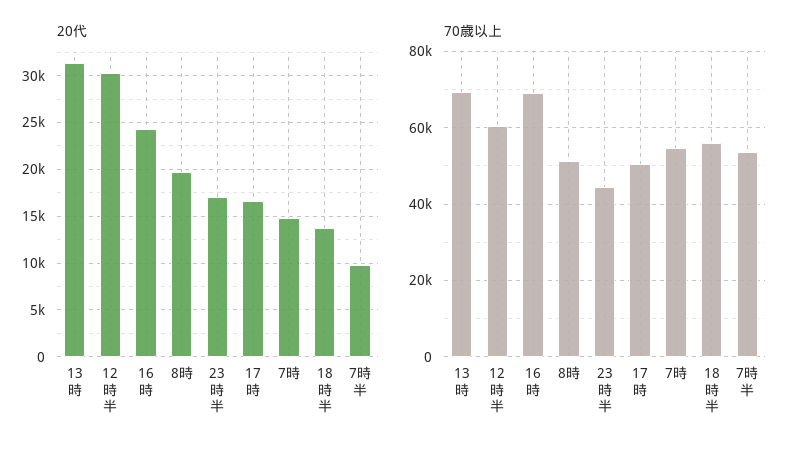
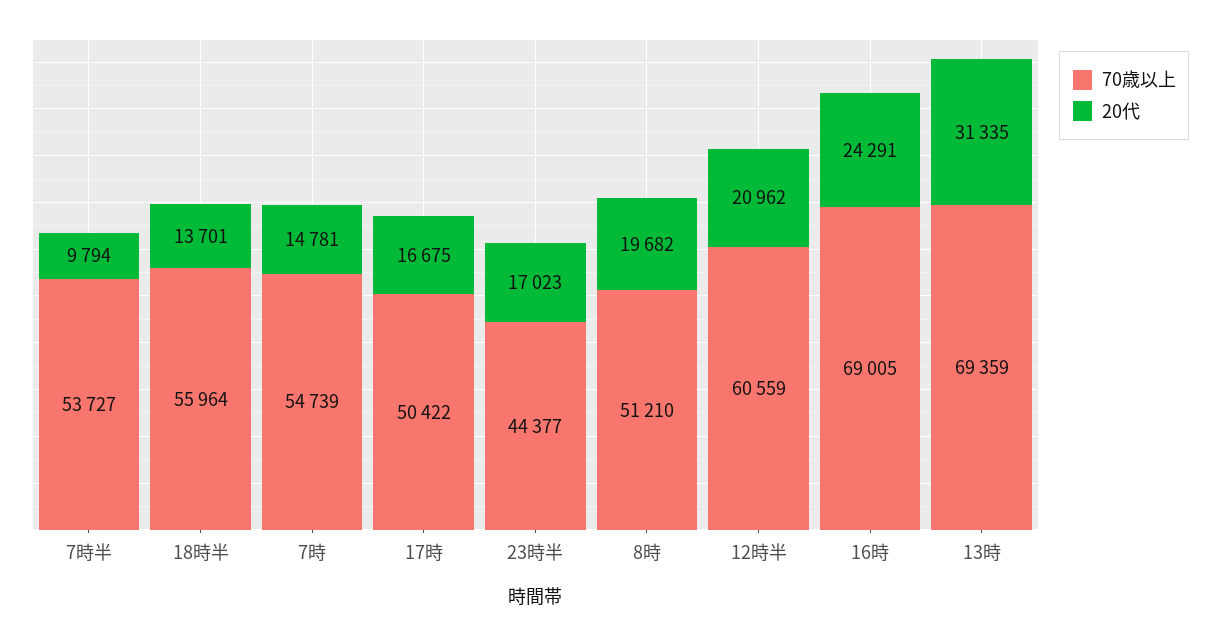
20代, 12時半: 30000 -> 20962

